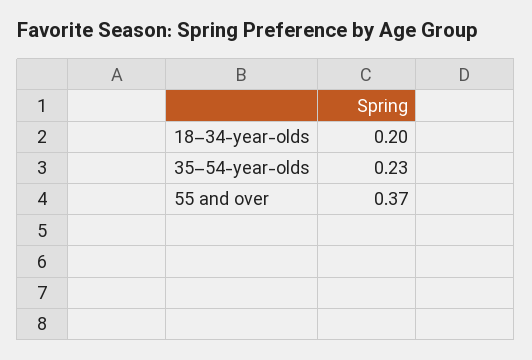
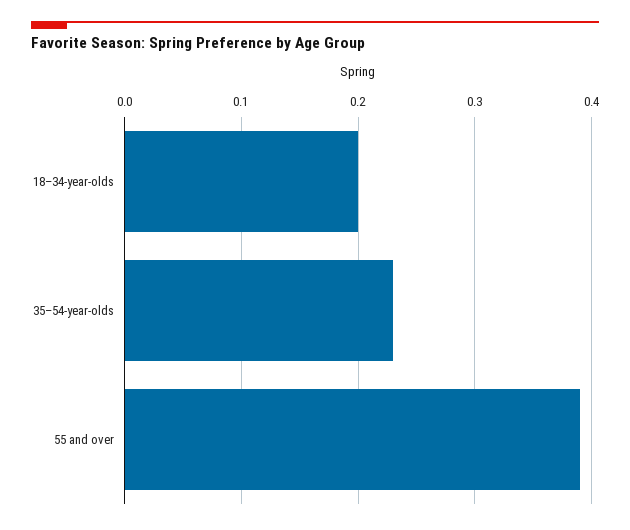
55 and over: 0.37 -> 0.39

